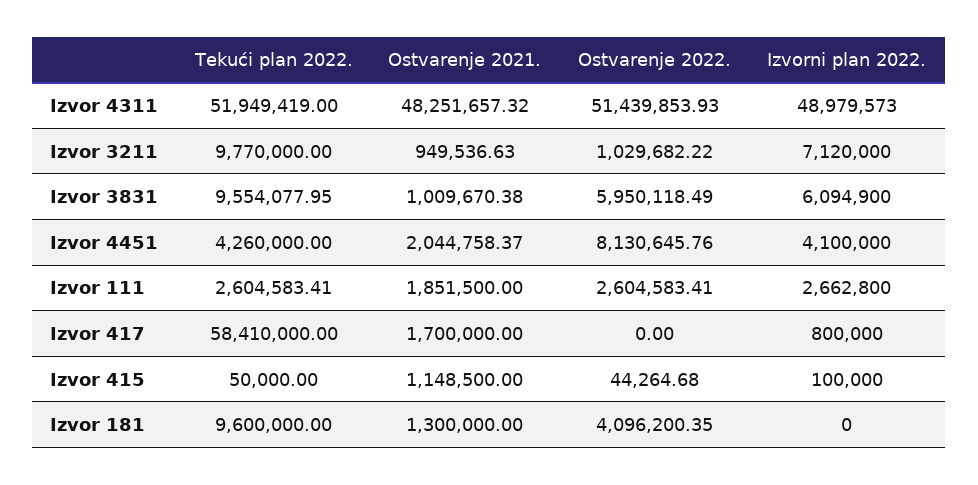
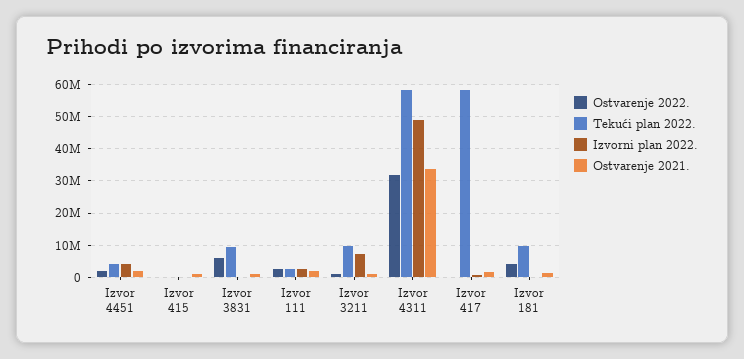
Tekući plan 2022., Izvor 4311: 51949419 -> 58000000
Ostvarenje 2021., Izvor 4311: 48251657.32 -> 34000000
Ostvarenje 2022., Izvor 4311: 51439853.93 -> 32000000
Izvorni plan 2022., Izvor 3831: 6094900 -> 0
Ostvarenje 2022., Izvor 4451: 8130645.76 -> 2000000

